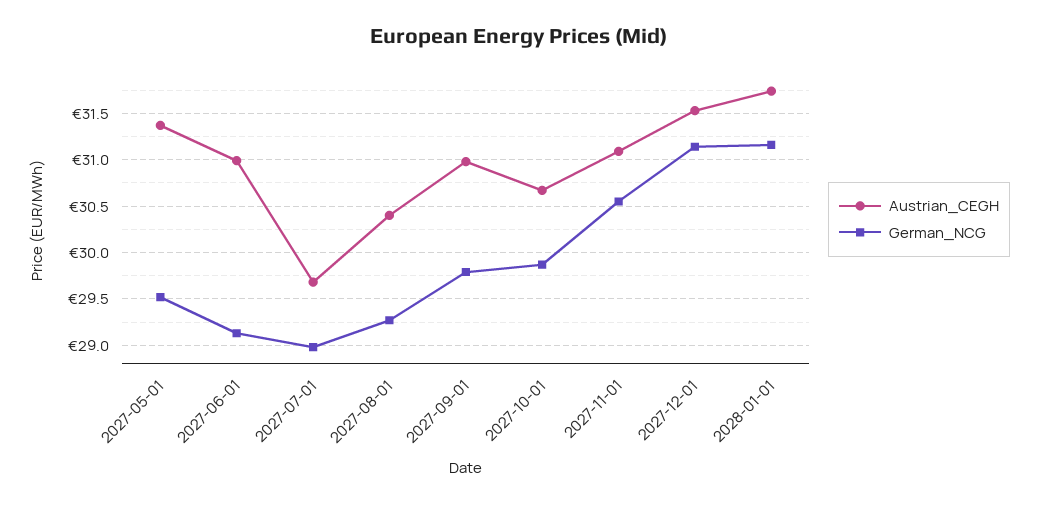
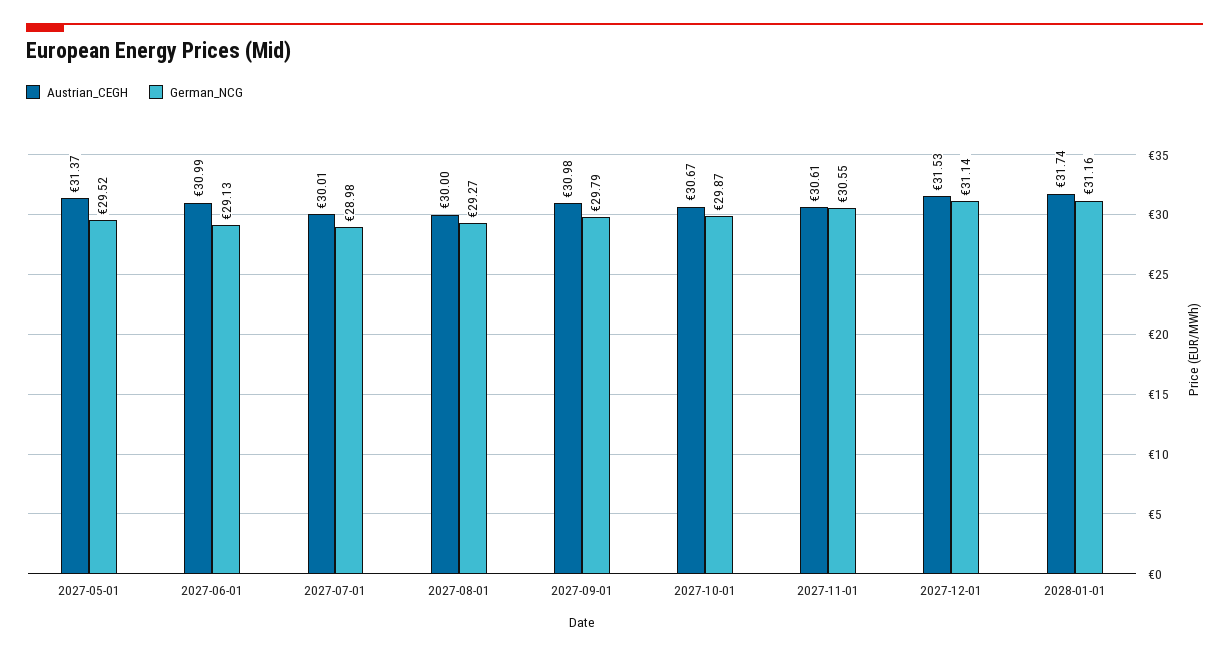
Austrian_CEGH, 2027-07-01: 29.7 -> 30.01
Austrian_CEGH, 2027-08-01: 30.4 -> 30
Austrian_CEGH, 2027-11-01: 31.1 -> 30.61

